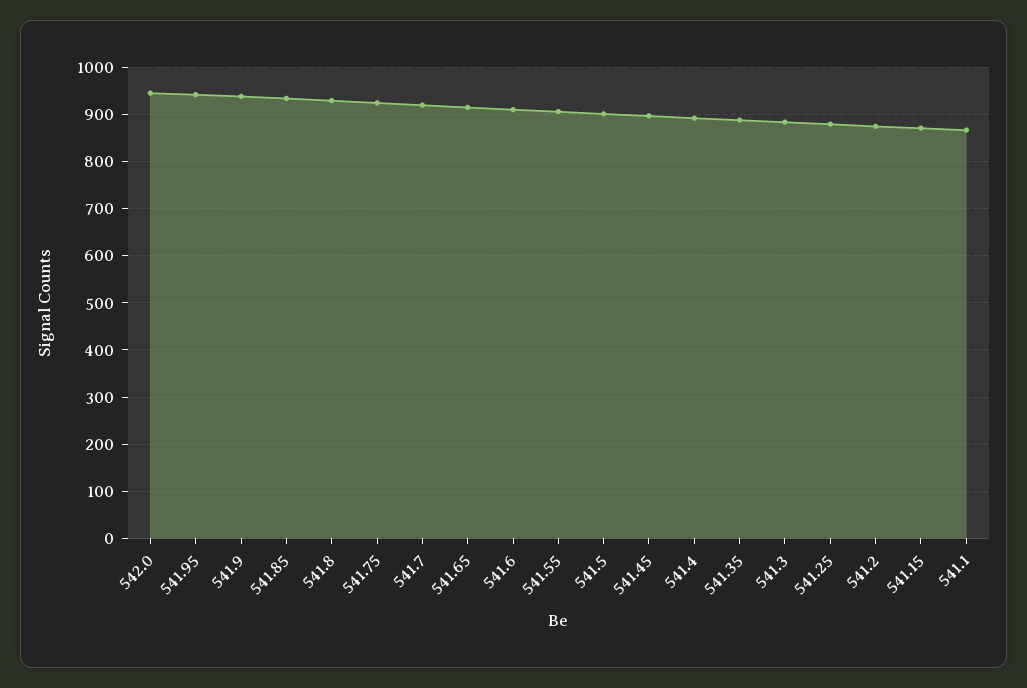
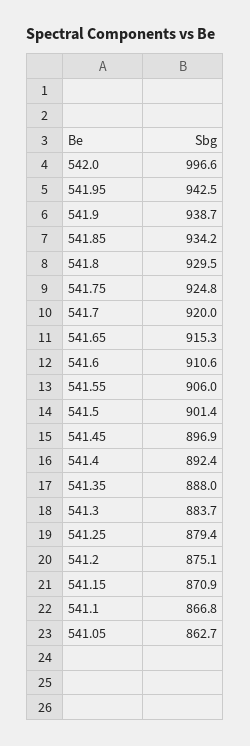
542.0: 940 -> 996.6
541.05: none -> 862.7

